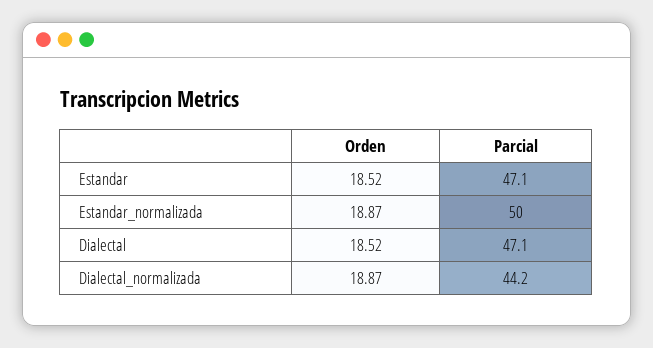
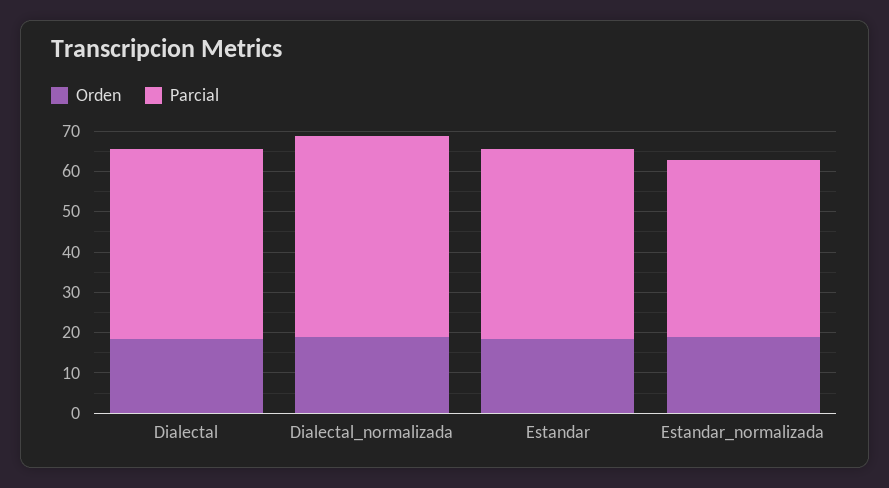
Parcial, Estandar_normalizada: 50 -> 44
Parcial, Dialectal_normalizada: 44.2 -> 50

